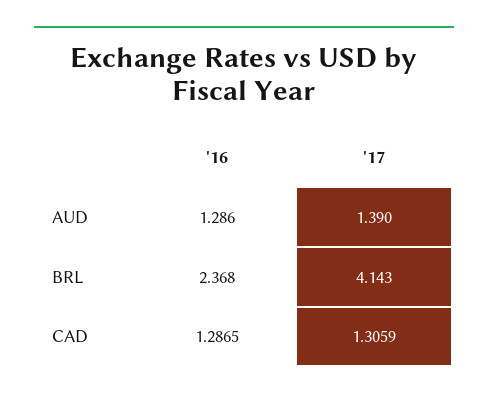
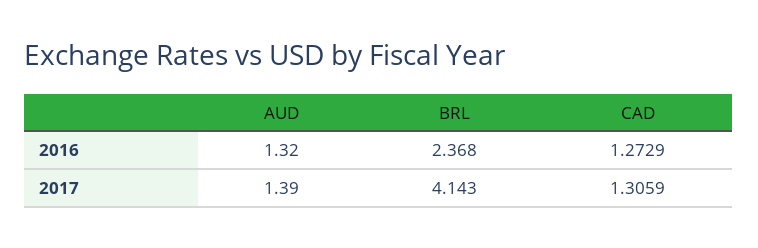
'16, AUD: 1.286 -> 1.32
'16, CAD: 1.2865 -> 1.2729

